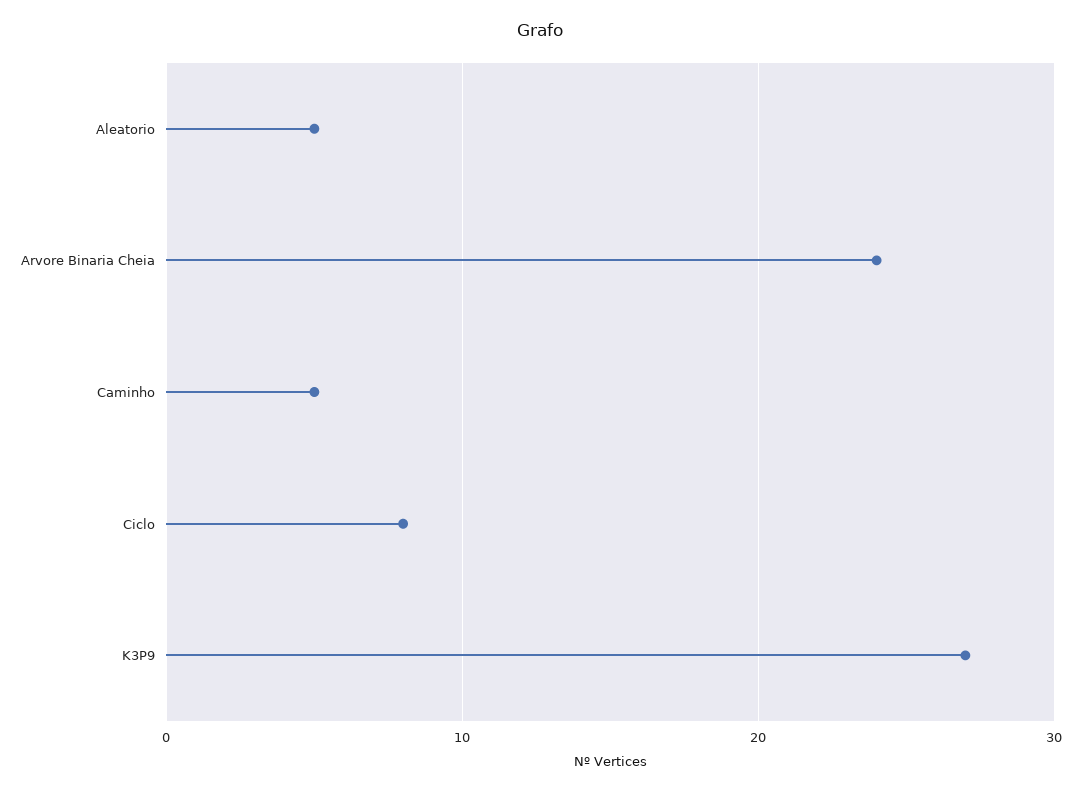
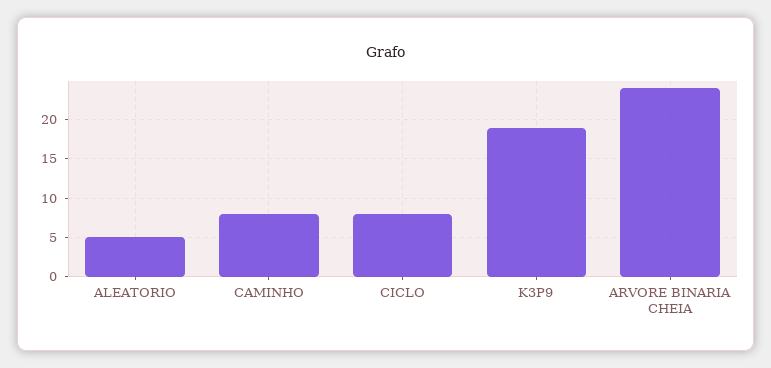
Caminho: 5 -> 8
K3P9: 27 -> 19

